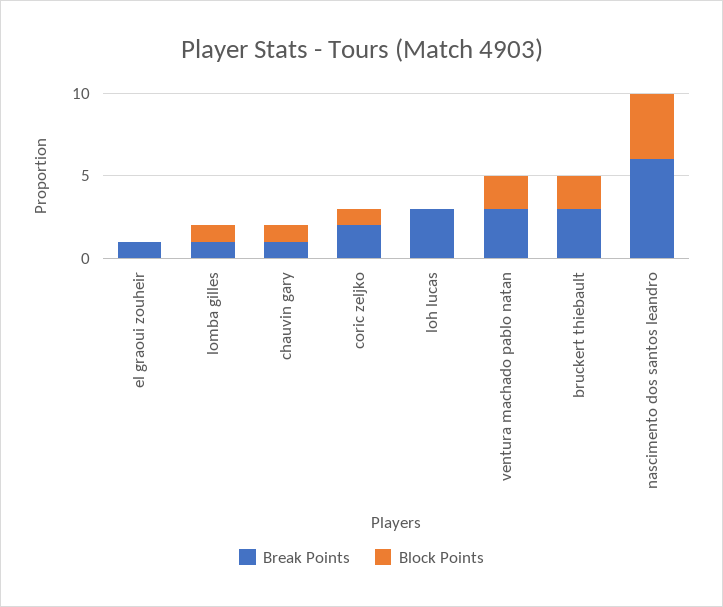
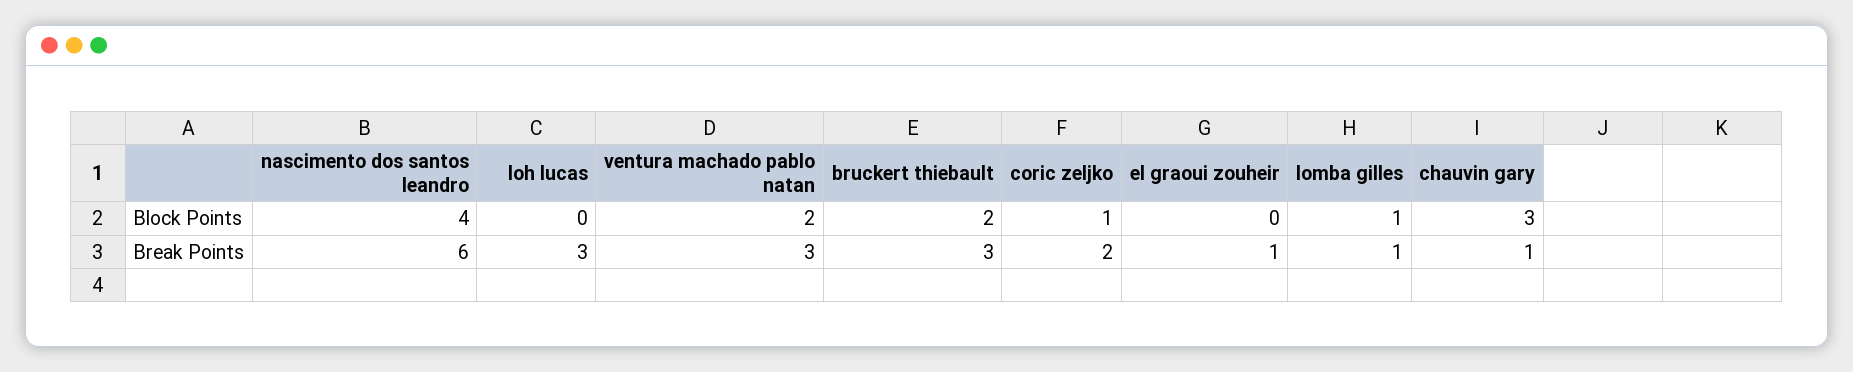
Block Points, chauvin gary: 1 -> 3

